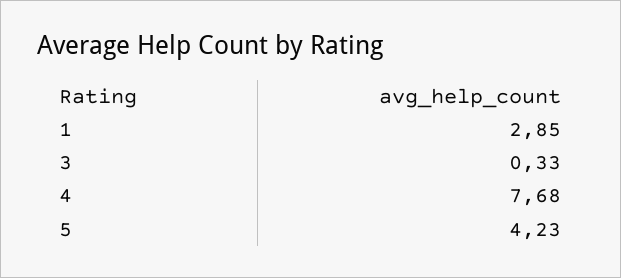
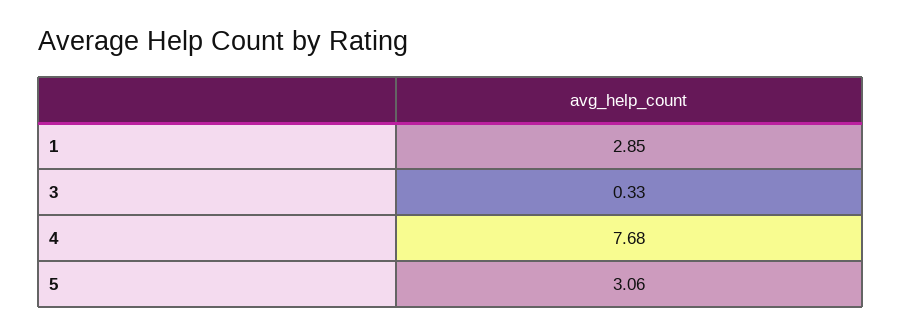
5: 4.23 -> 3.06

